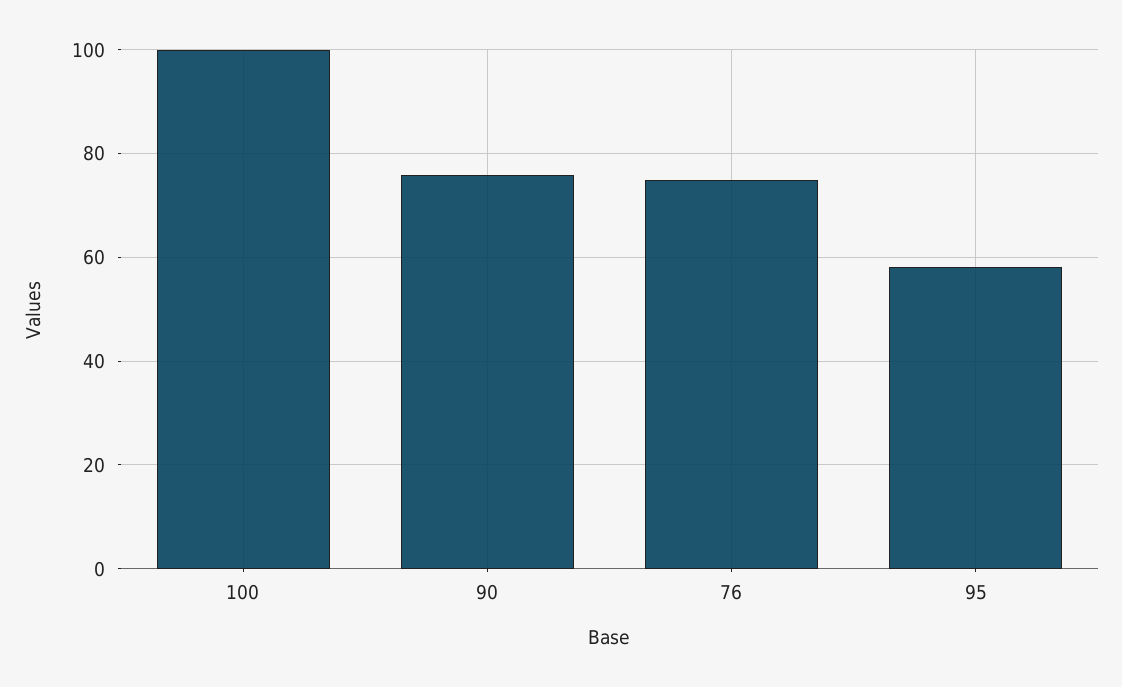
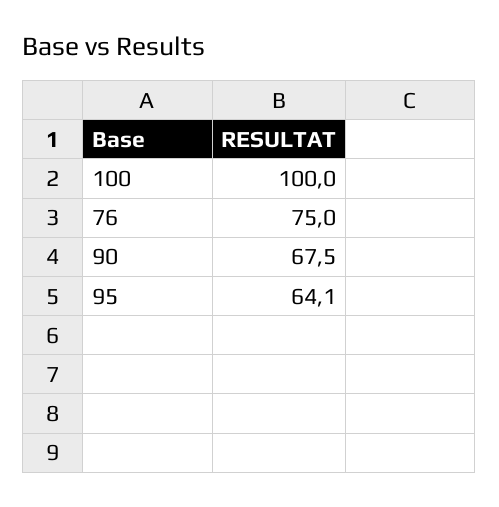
90: 76 -> 67.5
95: 58 -> 64.1

